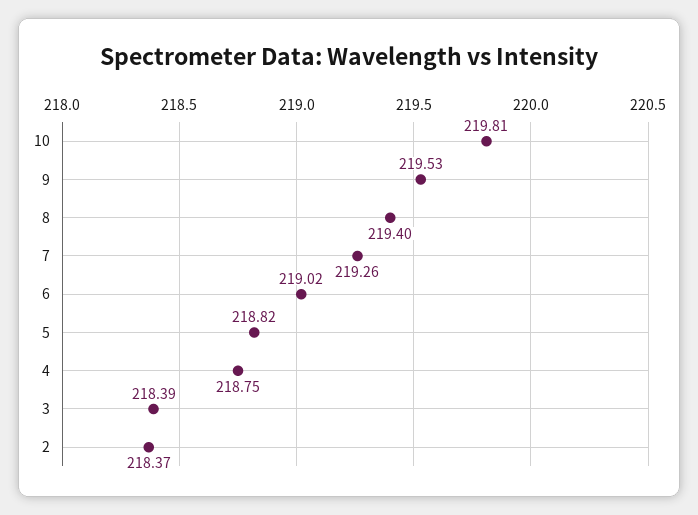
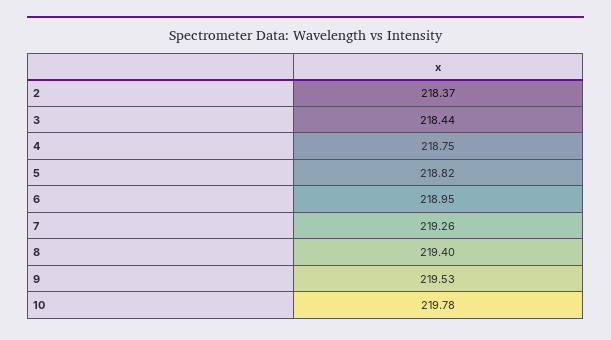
10: 219.81 -> 219.78
6: 219.02 -> 218.95
3: 218.39 -> 218.44

